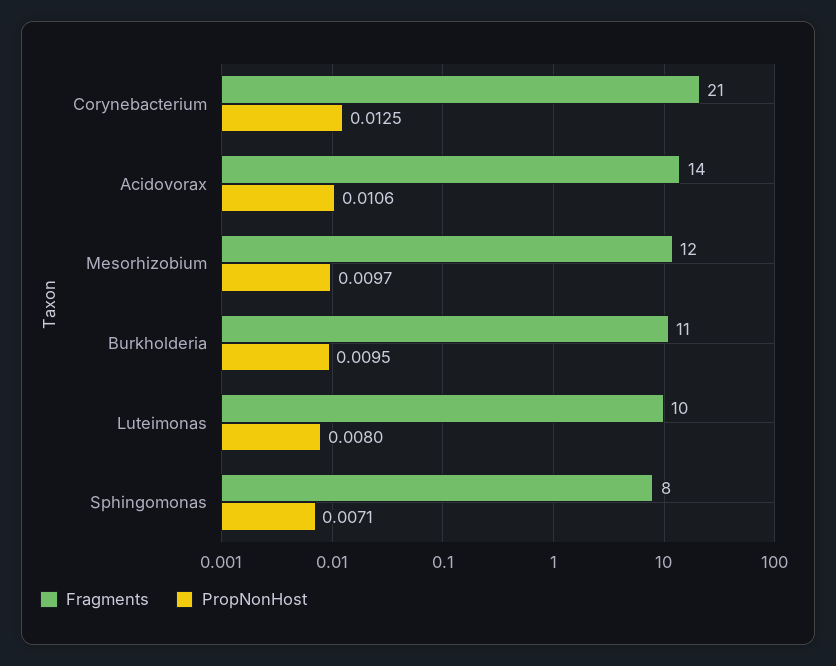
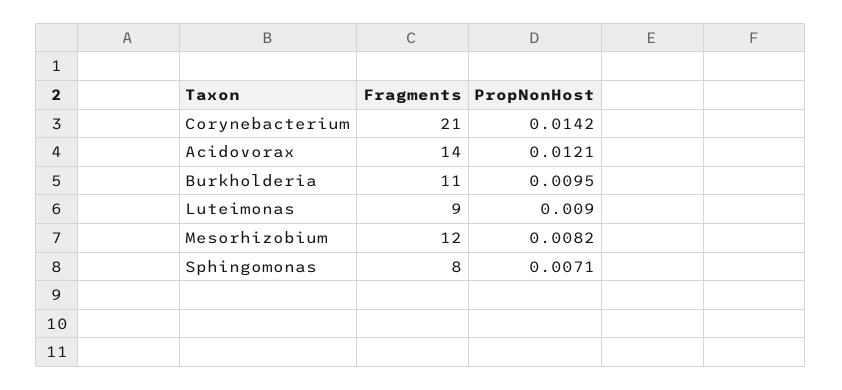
PropNonHost, Corynebacterium: 0.0125 -> 0.0142
PropNonHost, Acidovorax: 0.0106 -> 0.0121
PropNonHost, Mesorhizobium: 0.0097 -> 0.0082
Fragments, Luteimonas: 10 -> 9
PropNonHost, Luteimonas: 0.008 -> 0.009

